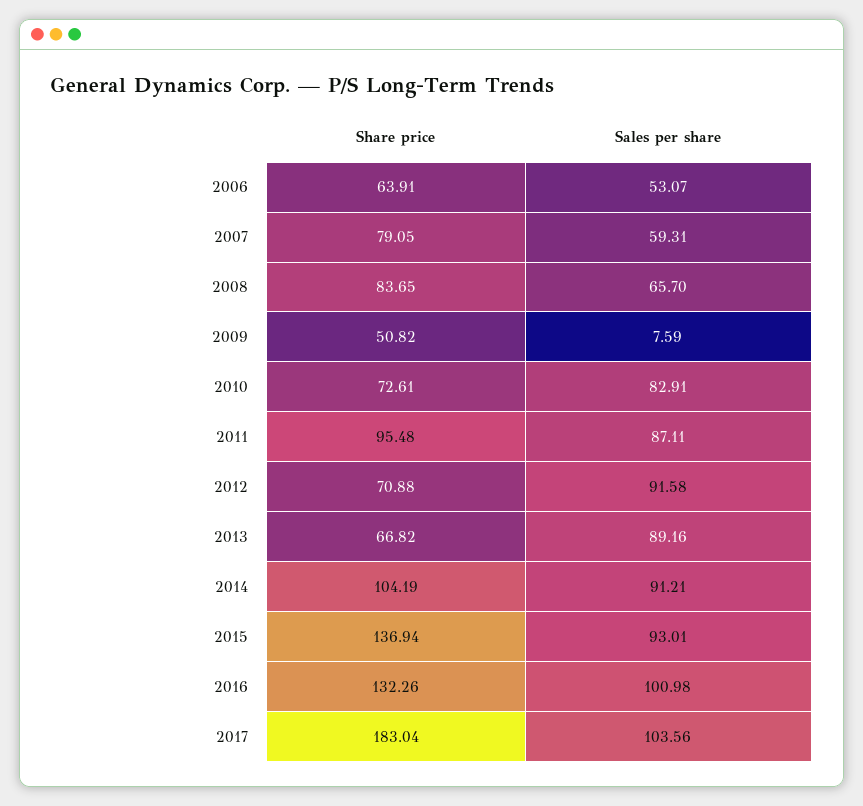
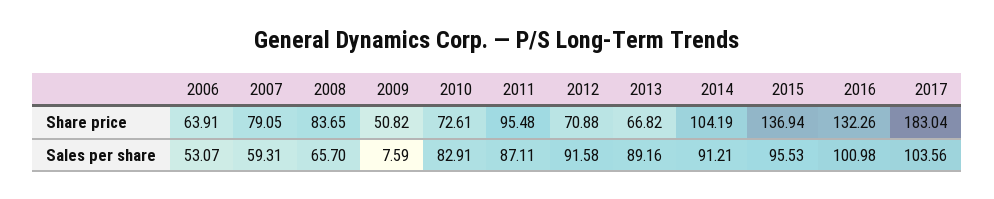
Sales per share, 2015: 93.01 -> 95.53

